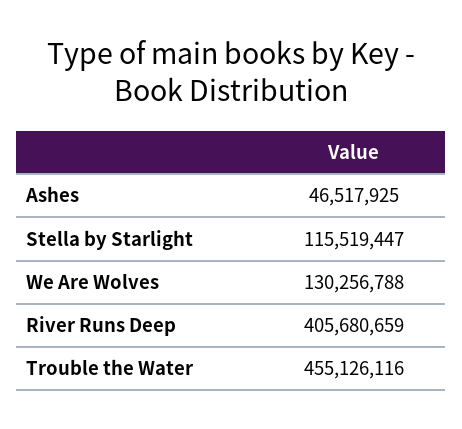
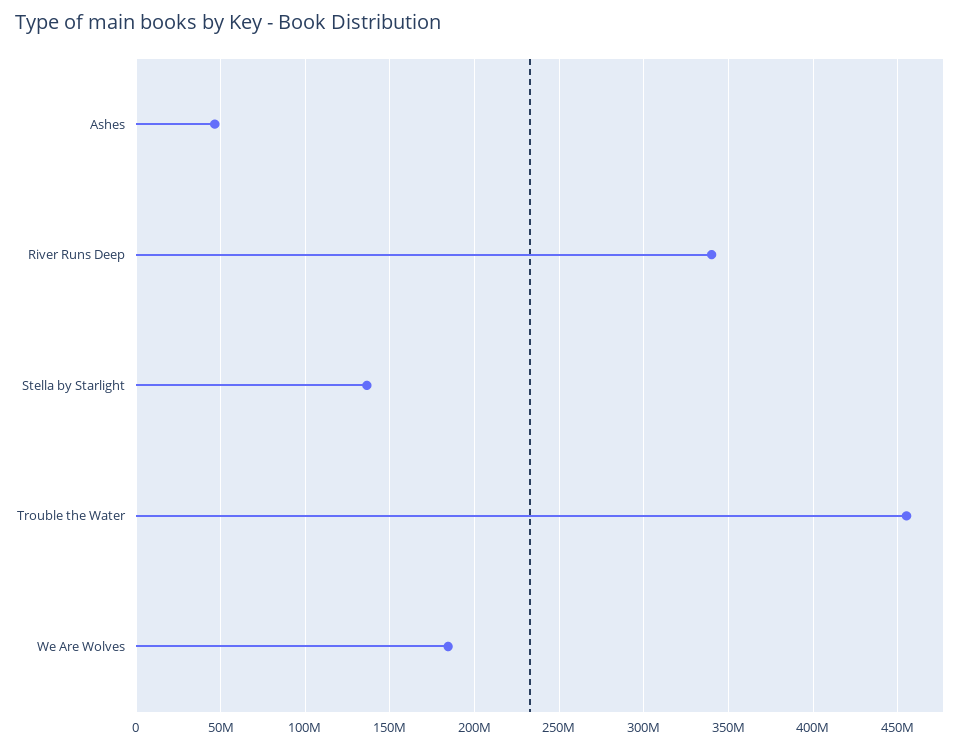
Stella by Starlight: 115519447 -> 135000000
We Are Wolves: 130256788 -> 185000000
River Runs Deep: 405680659 -> 340000000

